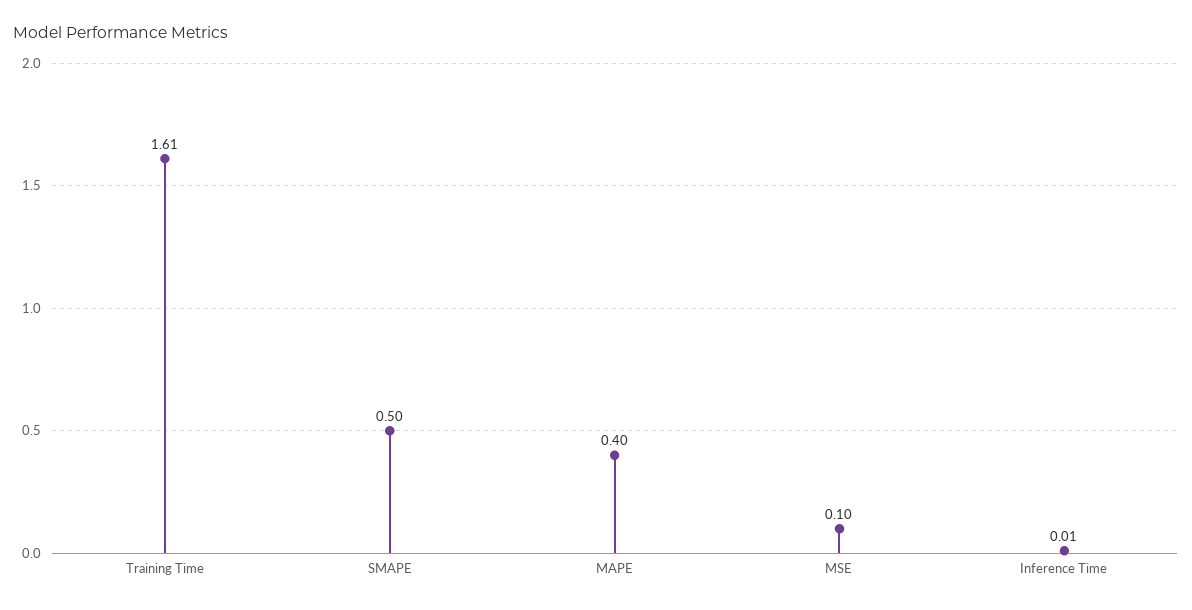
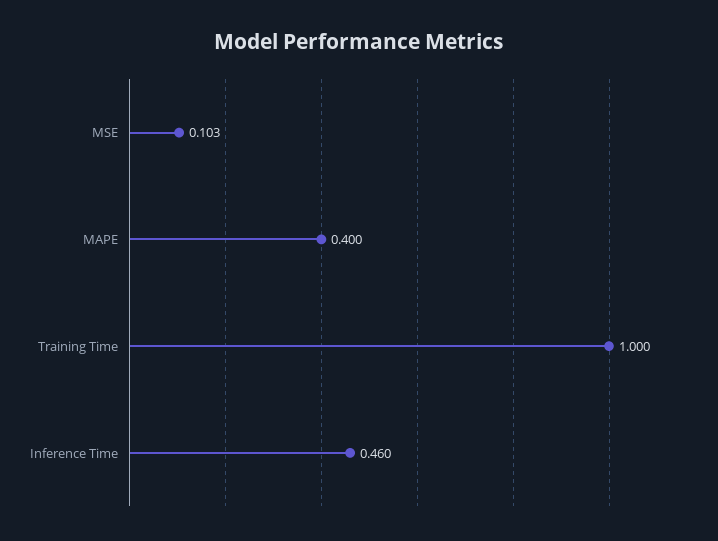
Training Time: 1.61 -> 1
SMAPE: 0.5 -> none
Inference Time: 0.01 -> 0.46

